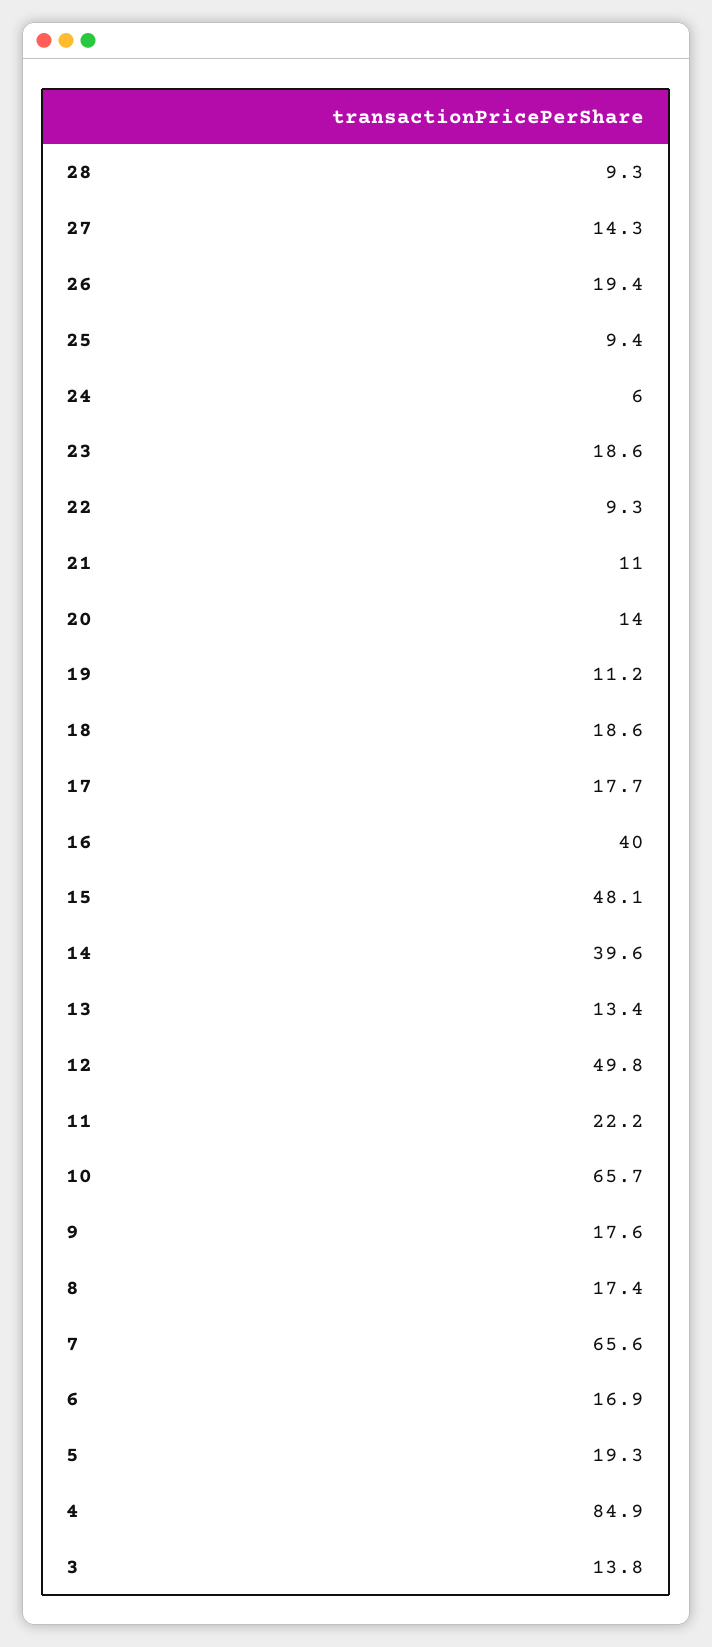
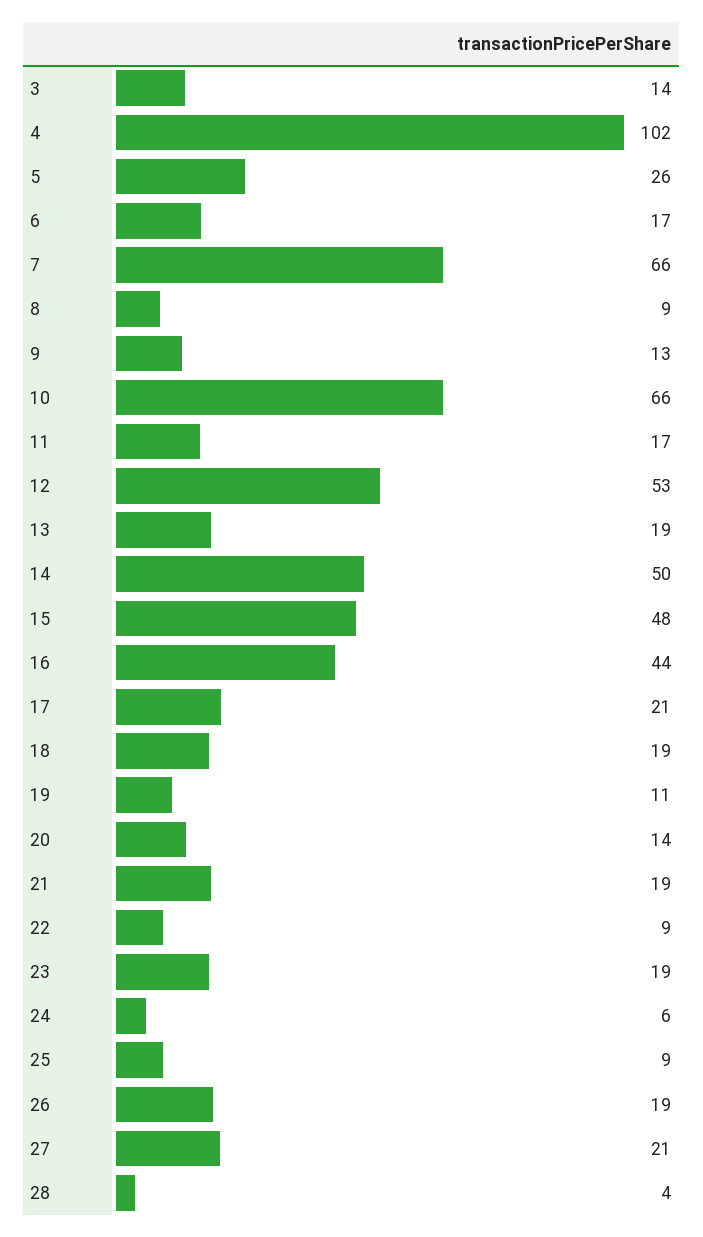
28: 9.3 -> 4
27: 14.3 -> 21
21: 11 -> 19
17: 17.7 -> 21
16: 40 -> 44
14: 39.6 -> 50
13: 13.4 -> 19
12: 49.8 -> 53
11: 22.2 -> 17
9: 17.6 -> 13
8: 17.4 -> 9
5: 19.3 -> 26
4: 84.9 -> 102

